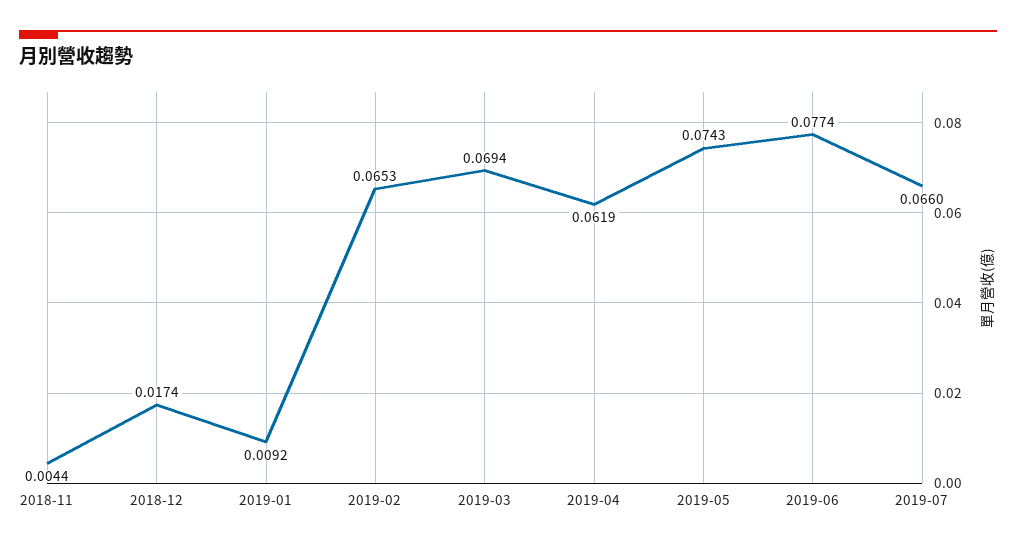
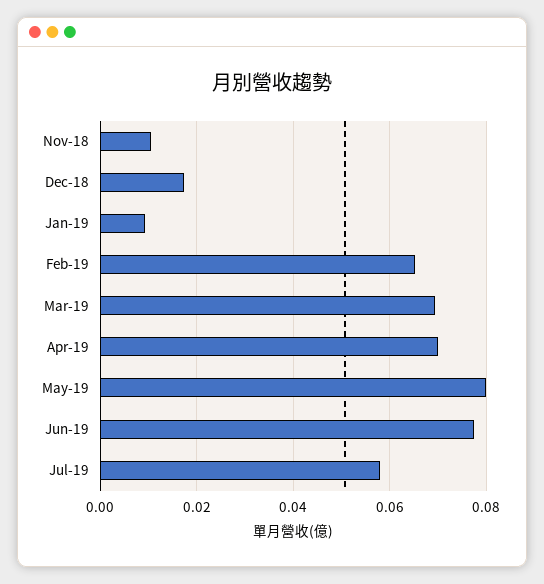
2018-11: 0.0044 -> 0.01
2019-04: 0.0619 -> 0.07
2019-05: 0.0743 -> 0.08
2019-07: 0.066 -> 0.058

